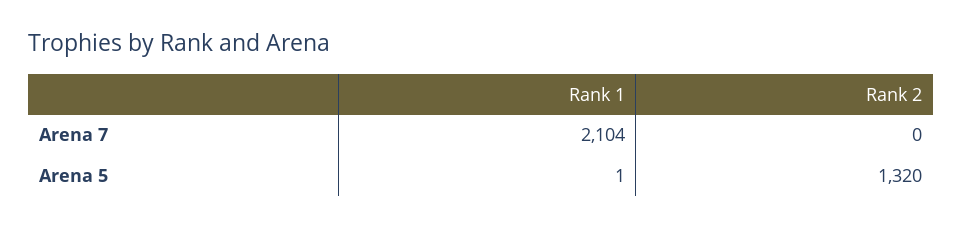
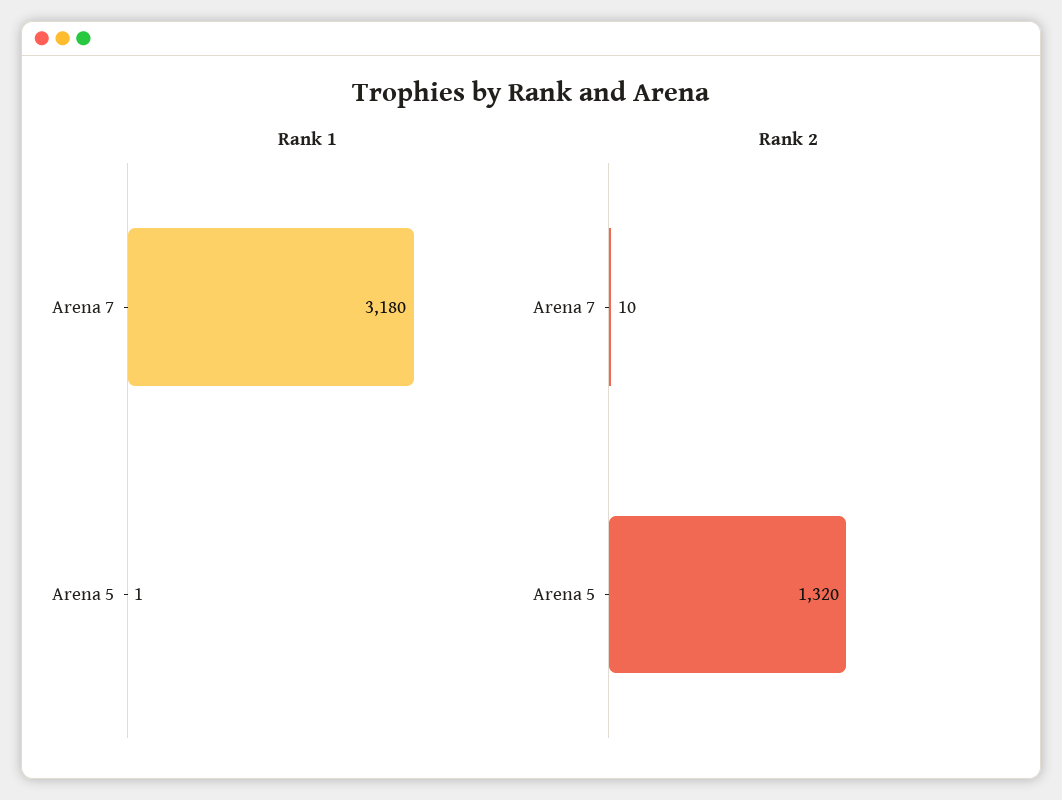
Rank 1, Arena 7: 2104 -> 3180
Rank 2, Arena 7: 0 -> 10

